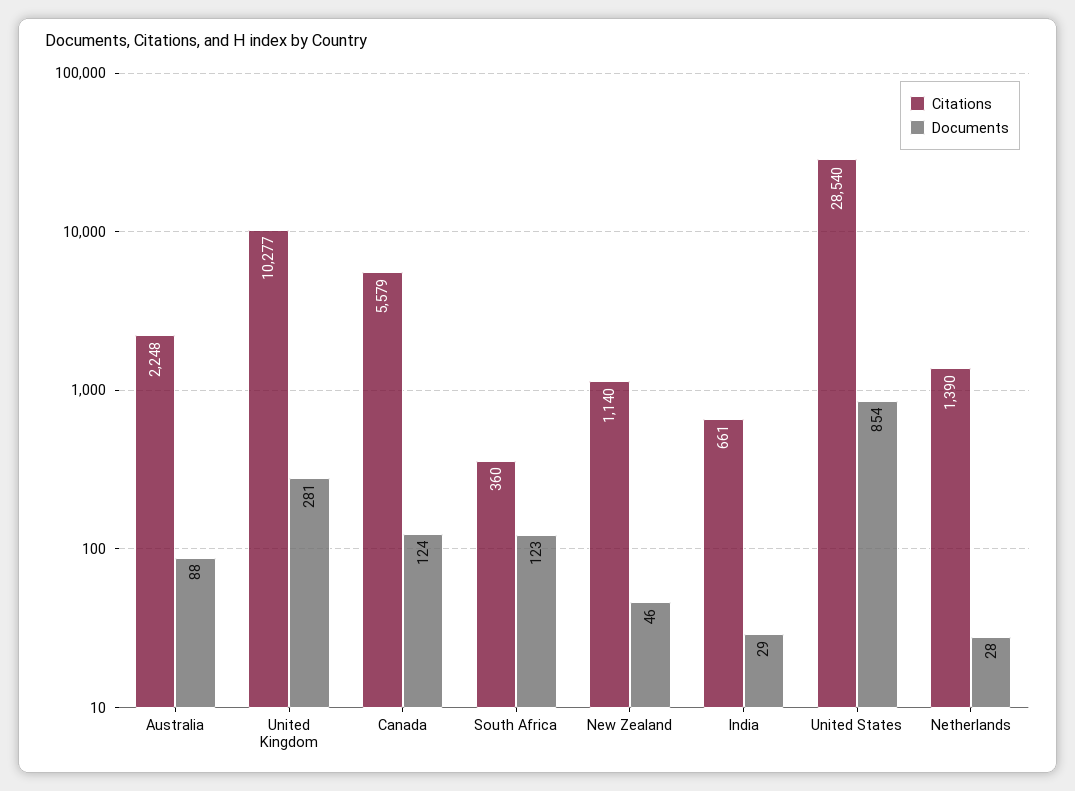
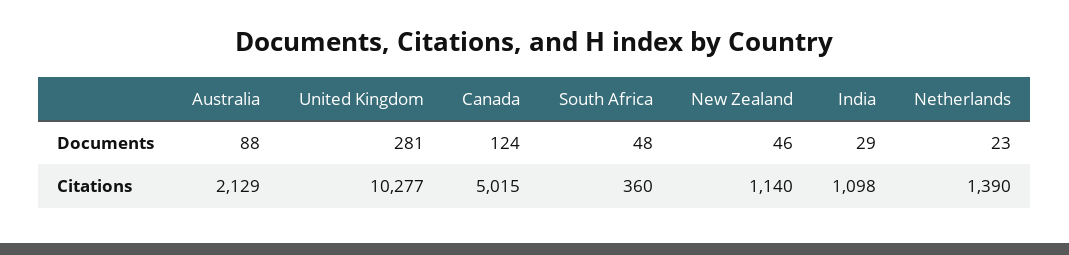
Citations, Australia: 2248 -> 2129
Citations, Canada: 5579 -> 5015
Documents, South Africa: 123 -> 48
Citations, India: 661 -> 1098
Citations, United States: 28540 -> none
Documents, United States: 854 -> none
Documents, Netherlands: 28 -> 23

